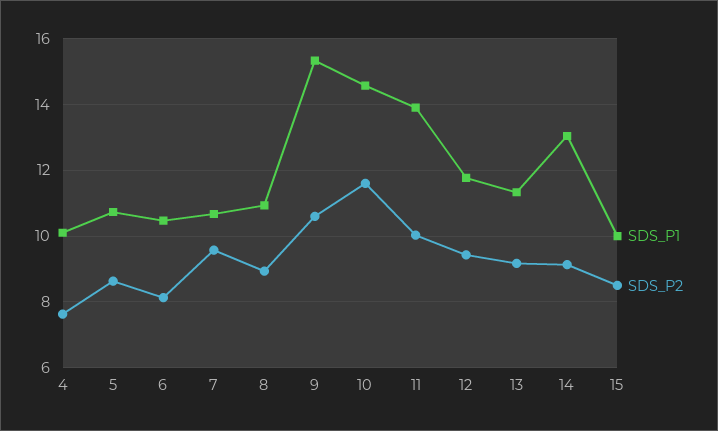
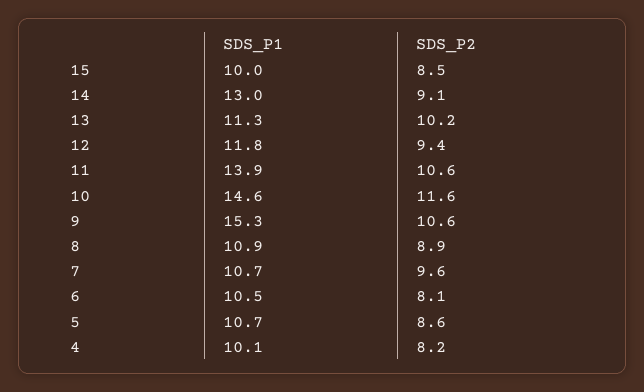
SDS_P2, 4: 7.6 -> 8.2
SDS_P2, 11: 10 -> 10.6
SDS_P2, 13: 9.2 -> 10.2

